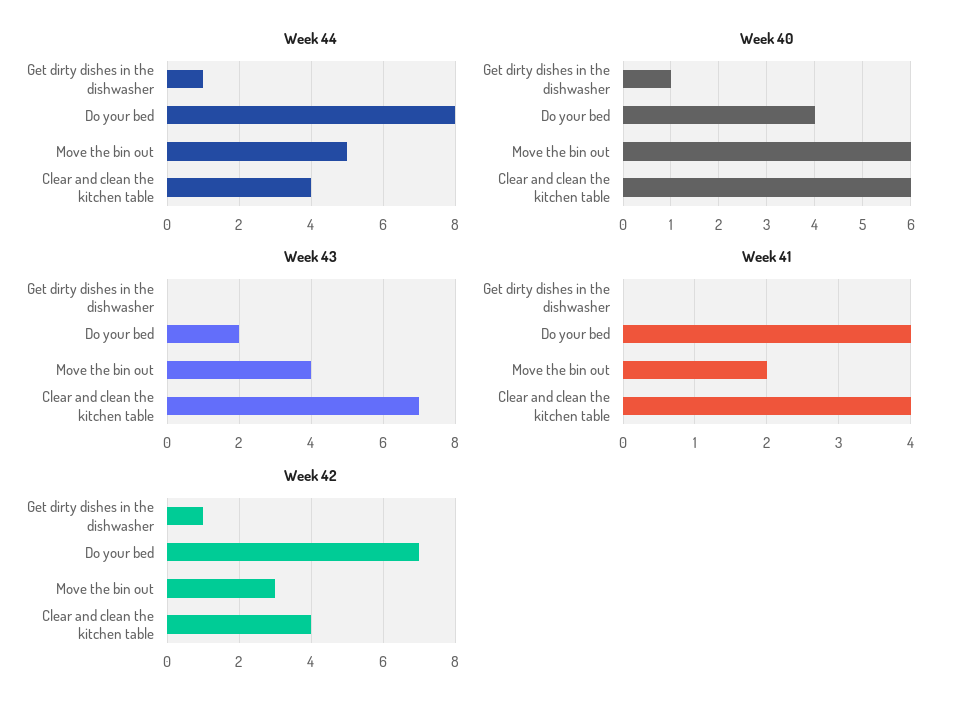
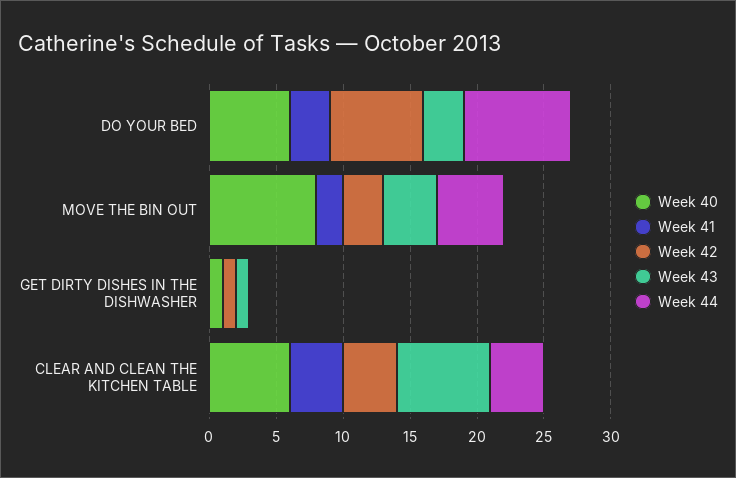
Week 44, Get dirty dishes in the dishwasher: 1 -> 0
Week 40, Do your bed: 4 -> 6
Week 40, Move the bin out: 6 -> 8
Week 43, Get dirty dishes in the dishwasher: 0 -> 1
Week 43, Do your bed: 2 -> 3
Week 41, Do your bed: 4 -> 3

